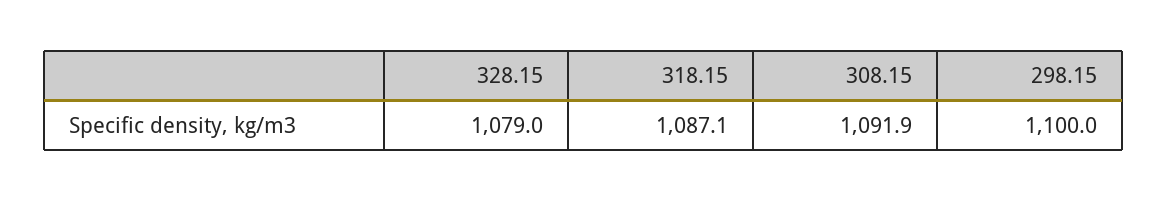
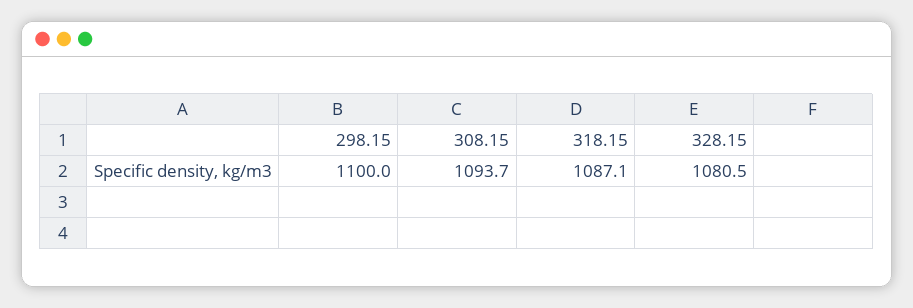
328.15: 1079 -> 1080.5
308.15: 1091.9 -> 1093.7

